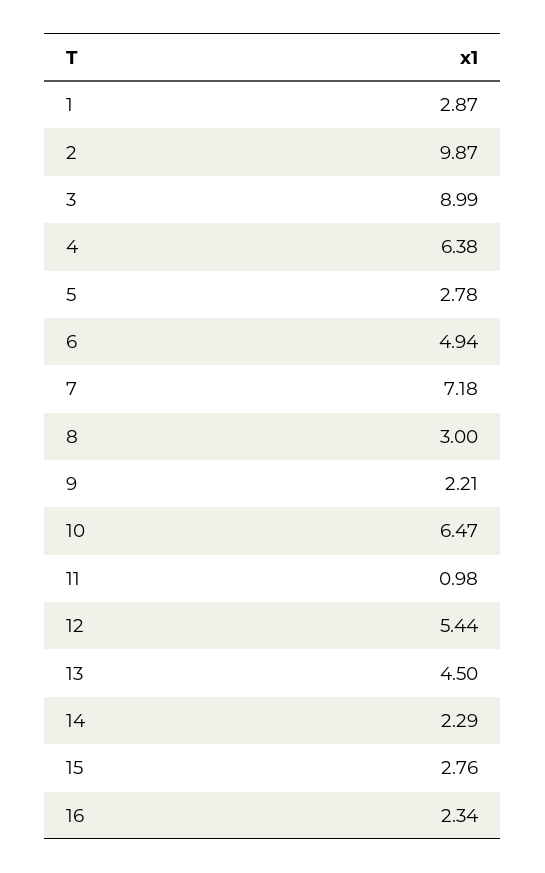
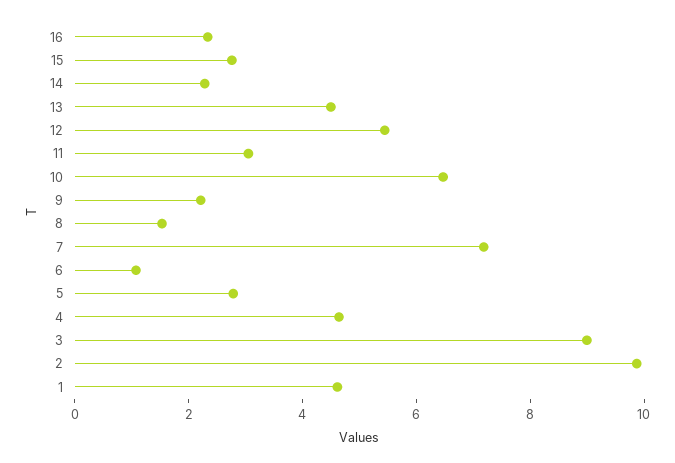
1: 2.87 -> 4.5
4: 6.38 -> 4.5
6: 4.94 -> 1
8: 3 -> 1.5
11: 0.98 -> 3

